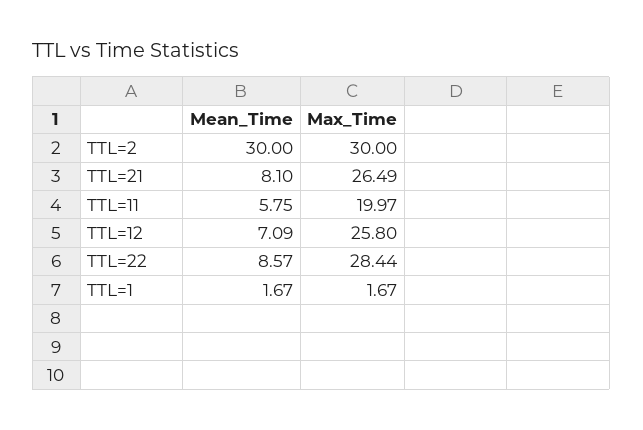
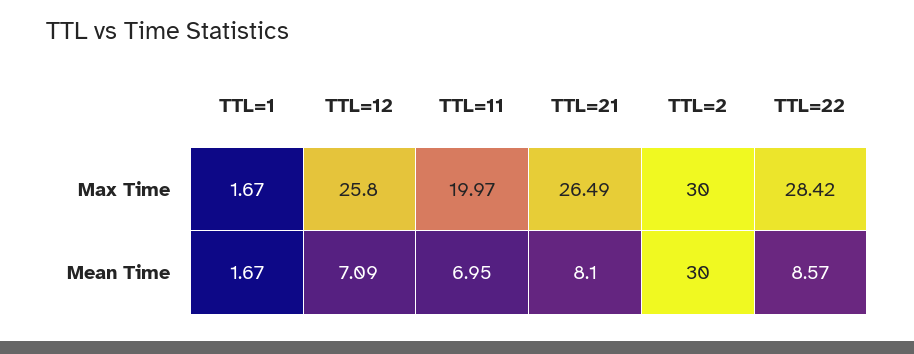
Mean_Time, TTL=11: 5.75 -> 6.95
Max_Time, TTL=22: 28.44 -> 28.42

